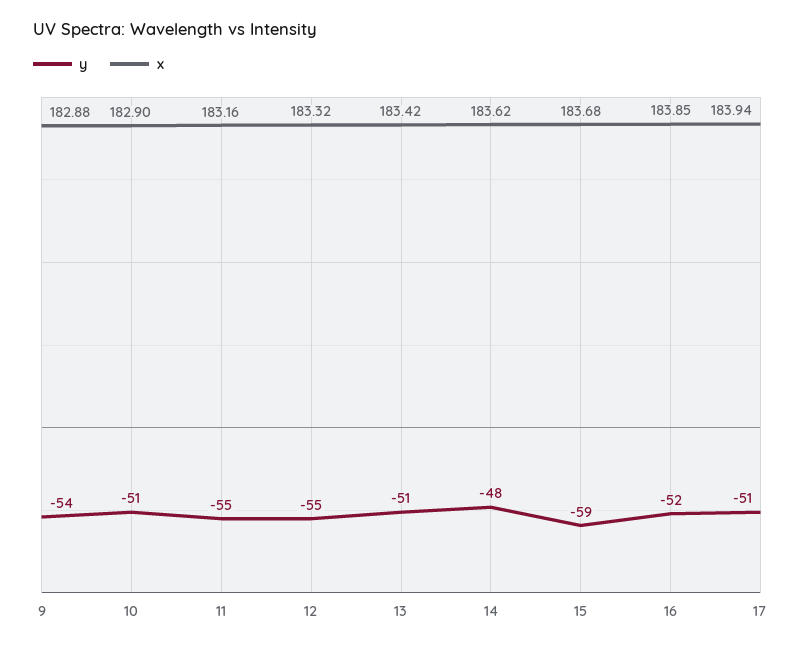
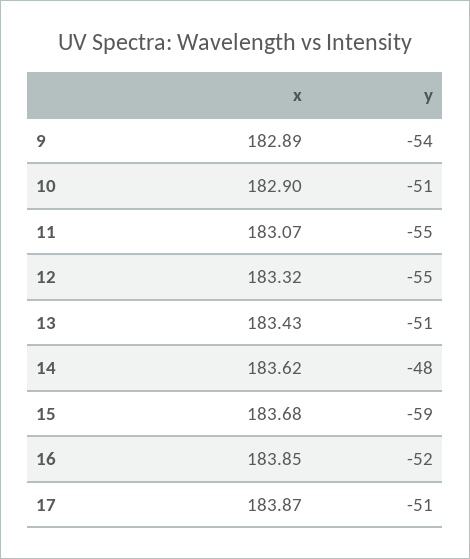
x, 9: 182.88 -> 182.89
x, 11: 183.16 -> 183.07
x, 13: 183.42 -> 183.43
x, 17: 183.94 -> 183.87

